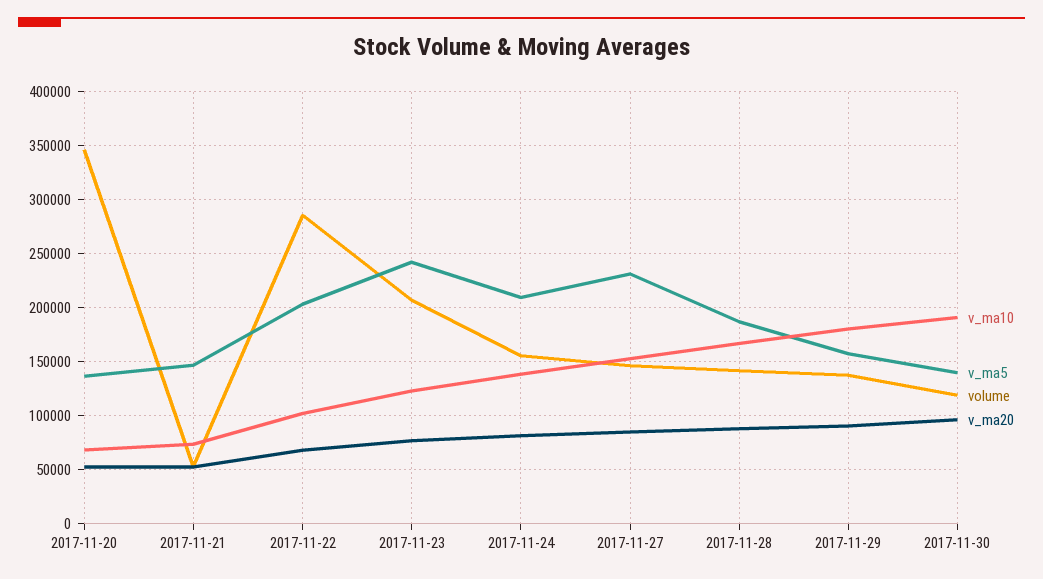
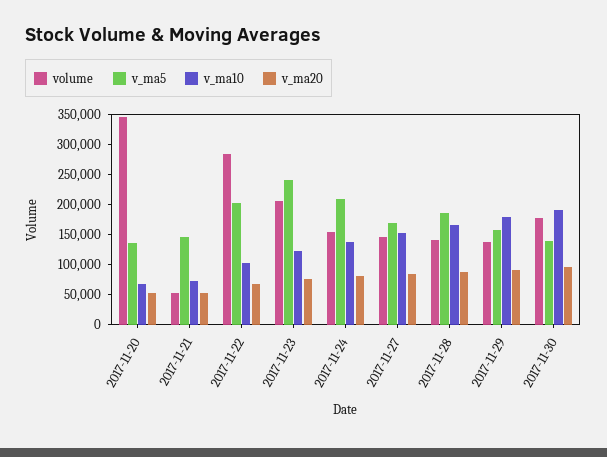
v_ma5, 2017-11-27: 230000 -> 175000
volume, 2017-11-30: 120000 -> 175000

